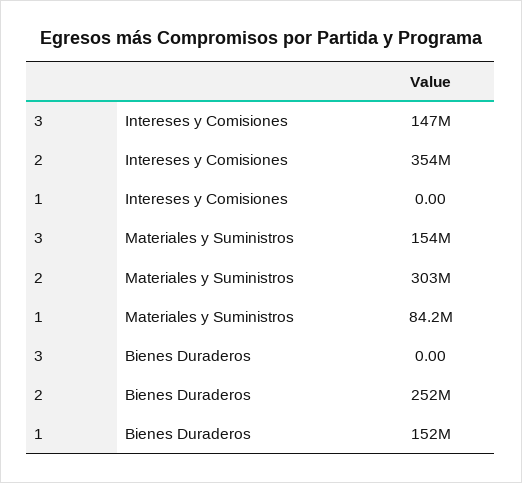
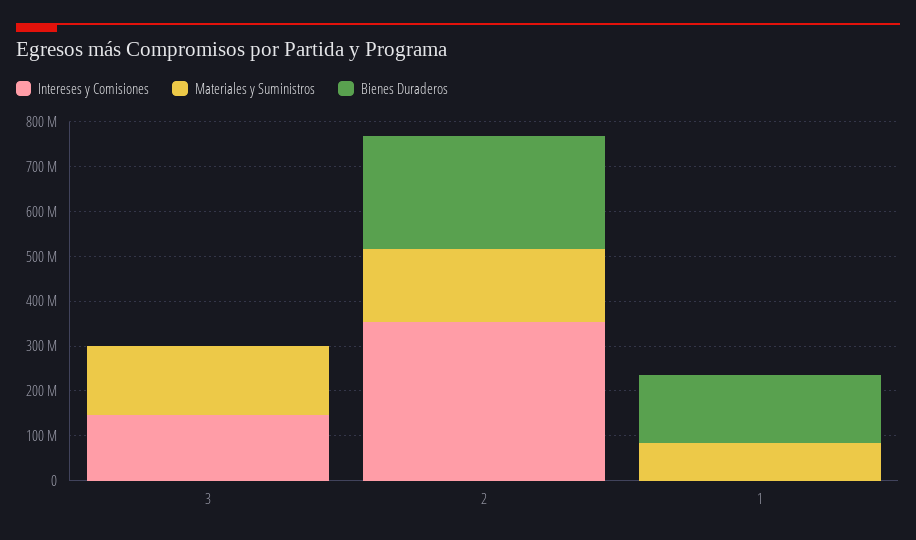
Materiales y Suministros, 2: 303000000 -> 160000000

